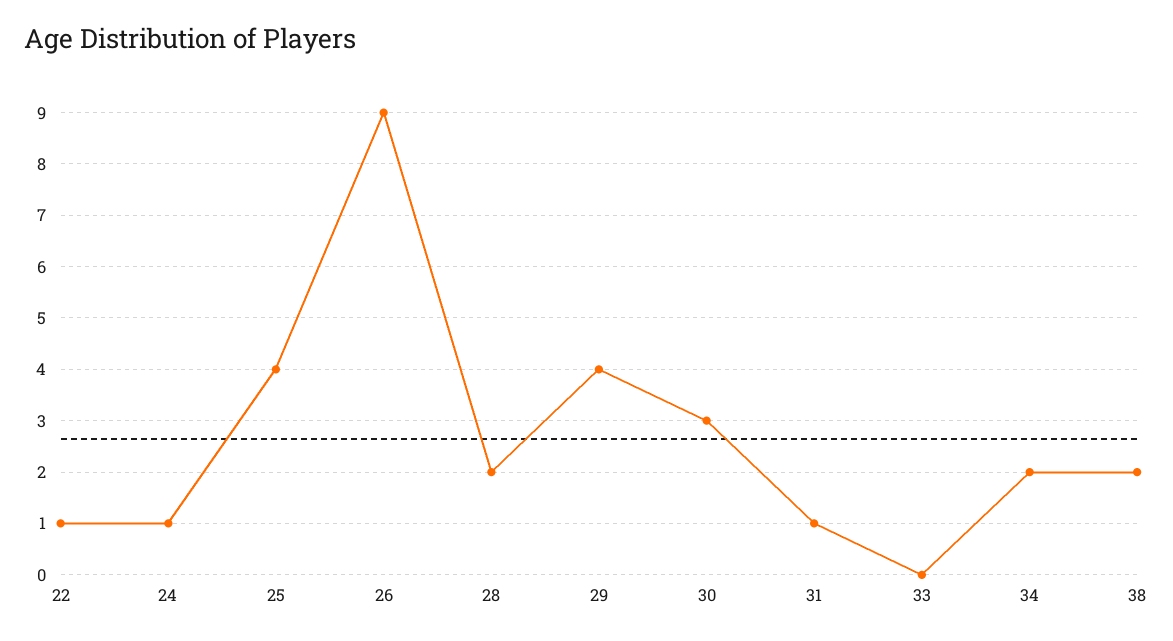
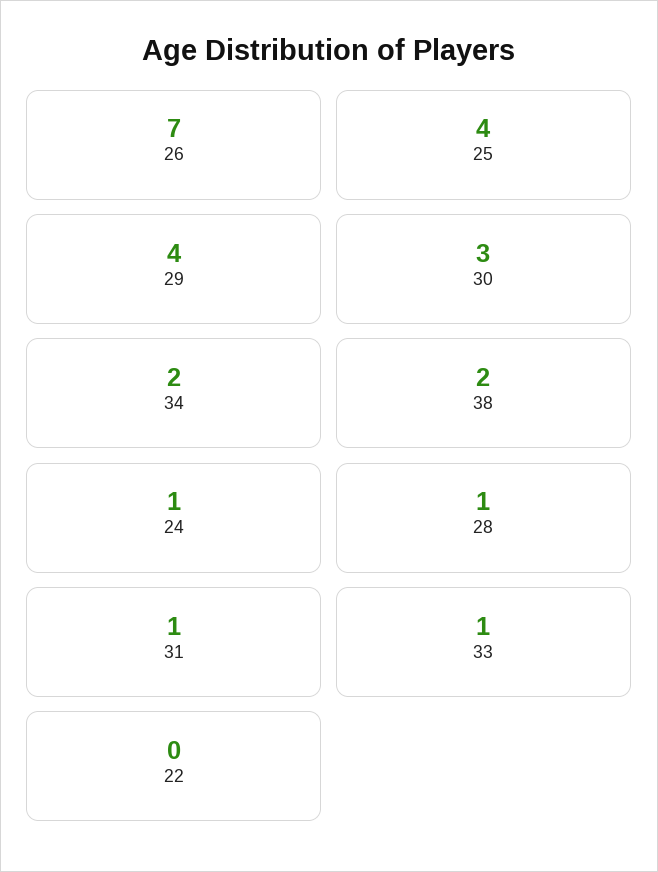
22: 1 -> 0
26: 9 -> 7
28: 2 -> 1
33: 0 -> 1

